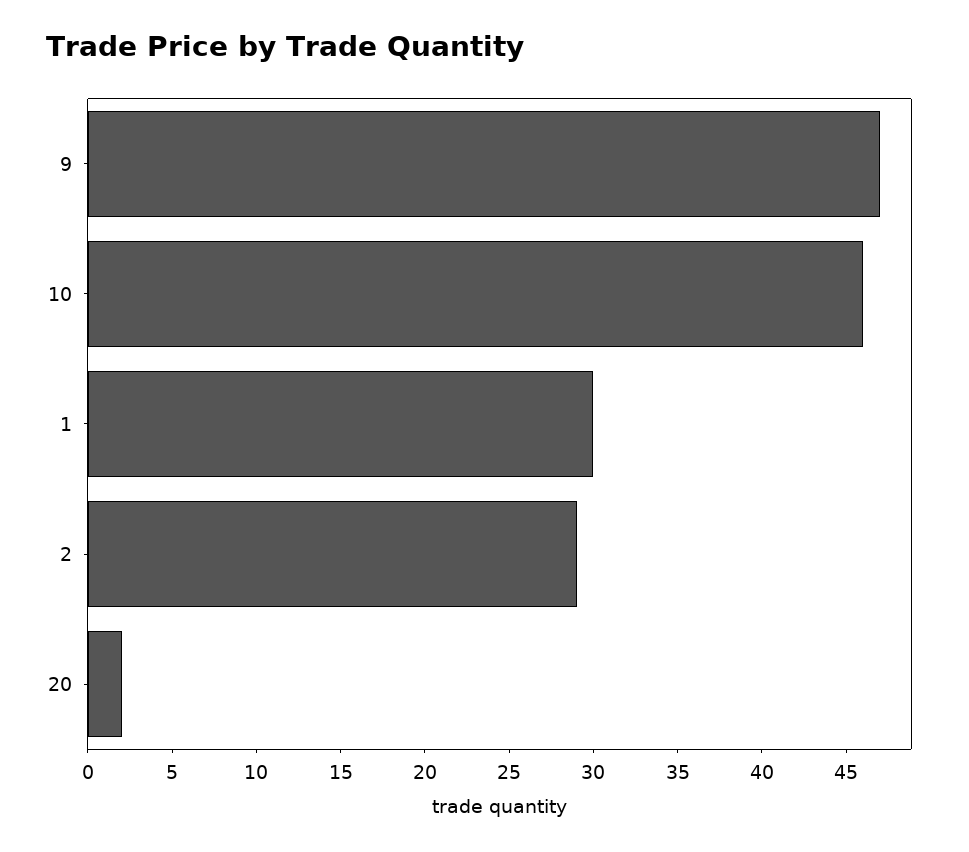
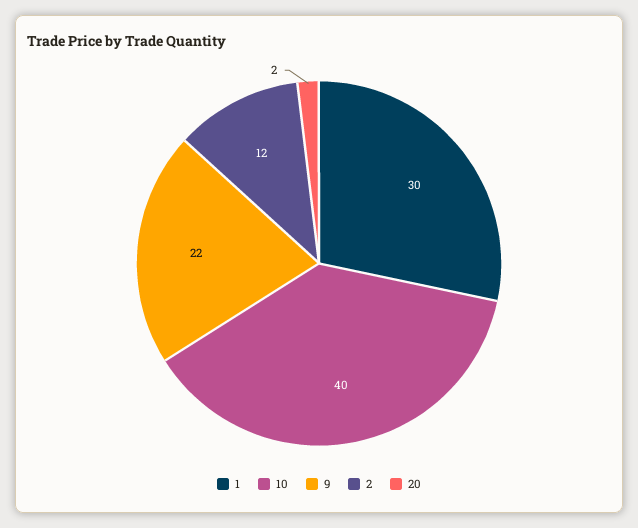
9: 47 -> 22
10: 46 -> 40
2: 29 -> 12

